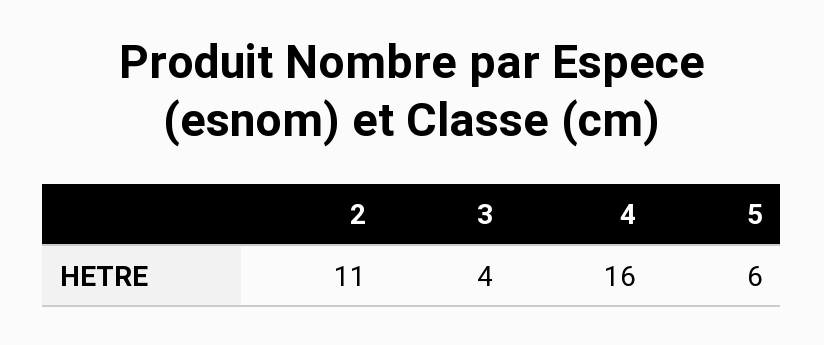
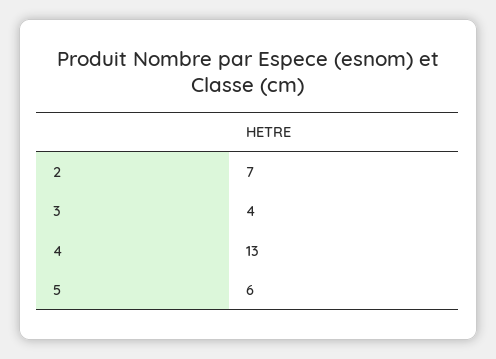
2: 11 -> 7
4: 16 -> 13

